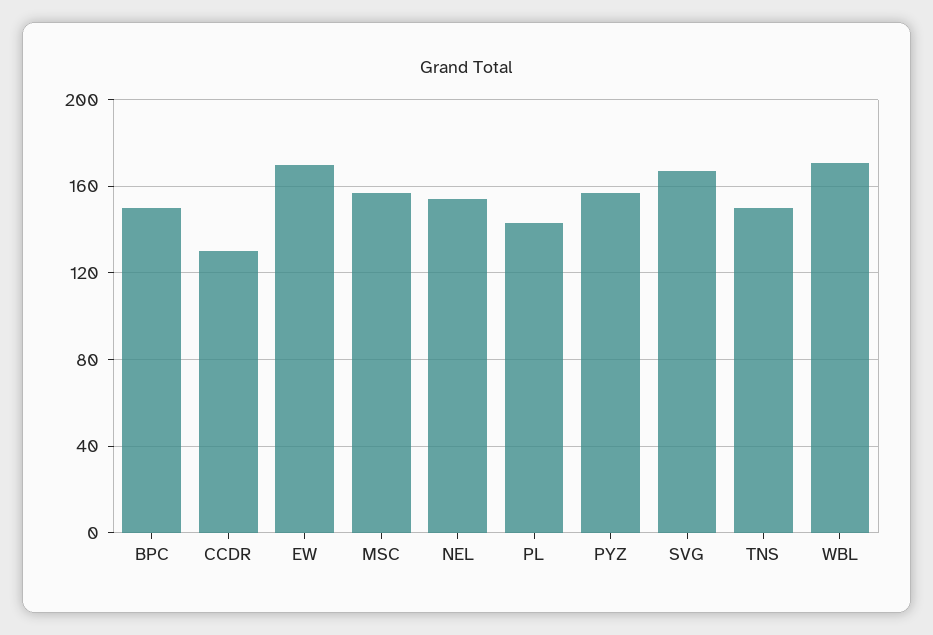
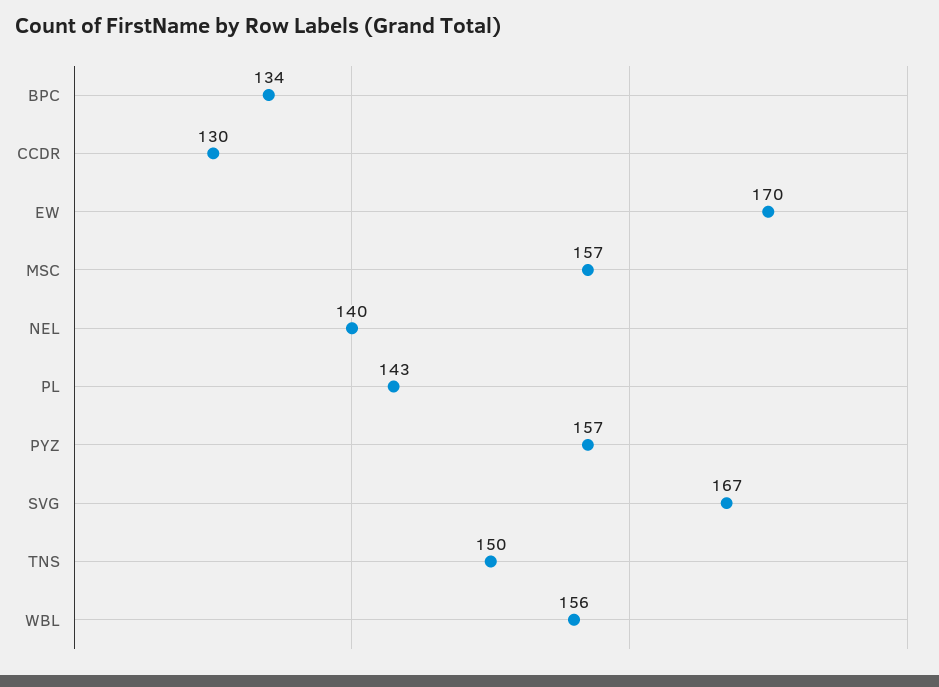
BPC: 150 -> 134
NEL: 155 -> 140
WBL: 170 -> 156

